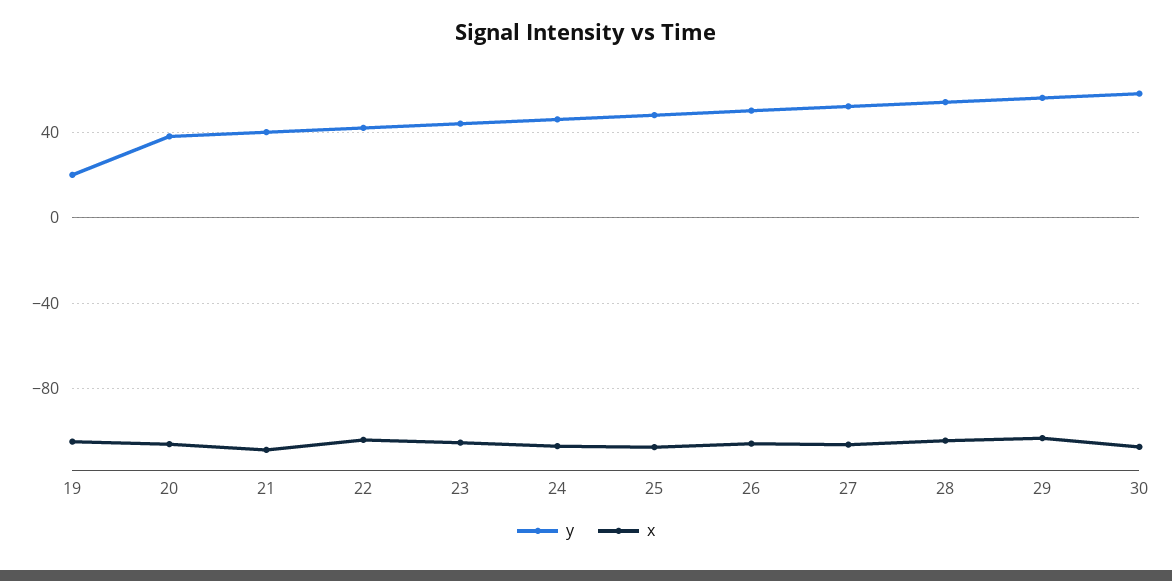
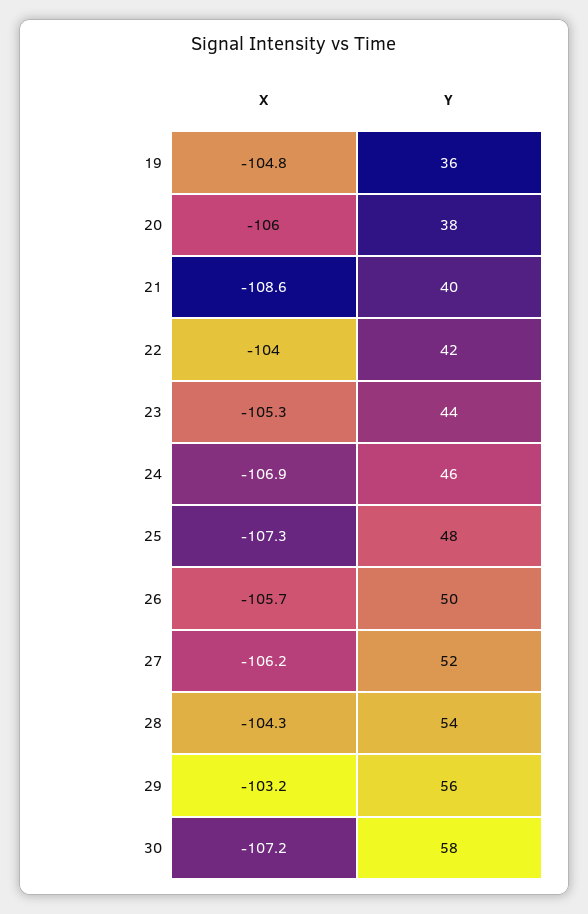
y, 19: 20 -> 36

